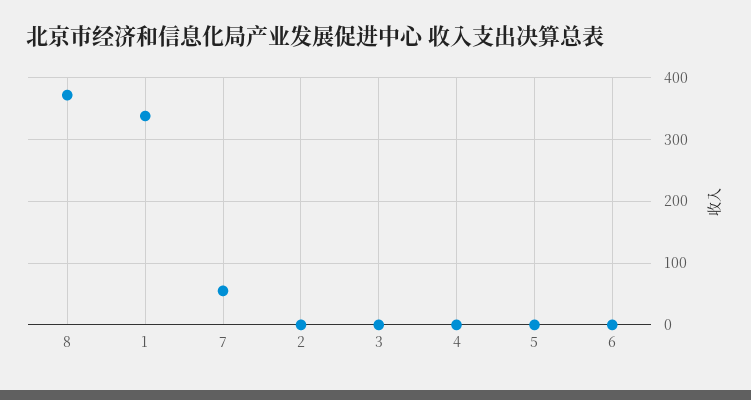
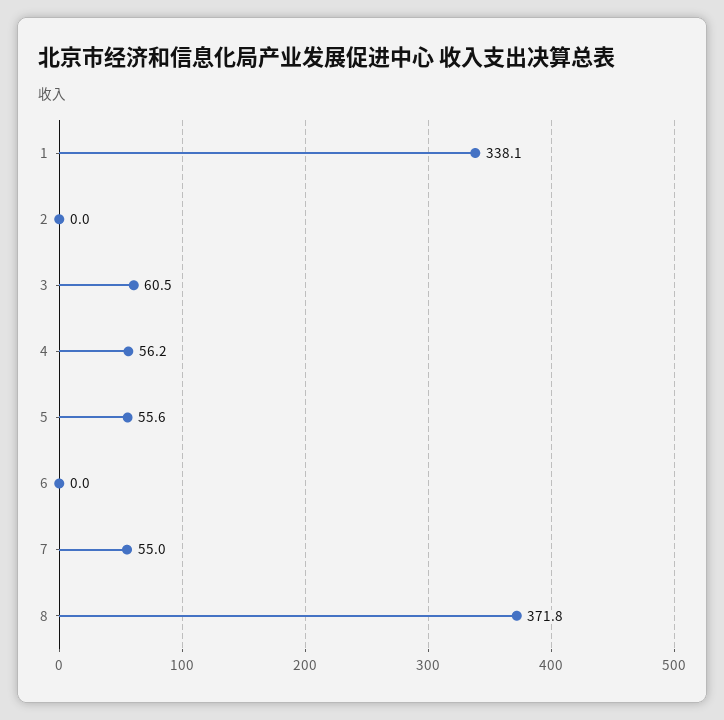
3: 0 -> 60.5
4: 0 -> 56.2
5: 0 -> 55.6

